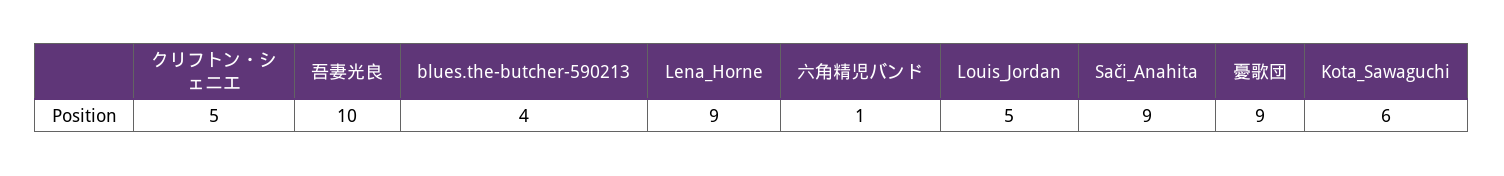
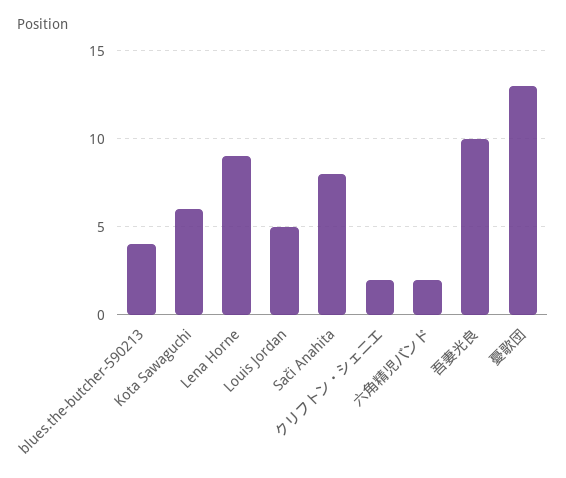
クリフトン・シェニエ: 5 -> 2
六角精児バンド: 1 -> 2
Sači_Anahita: 9 -> 8
憂歌団: 9 -> 13

